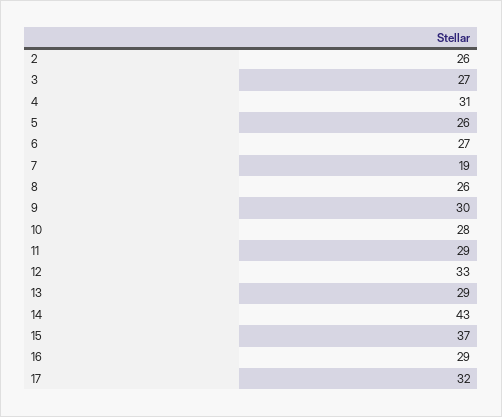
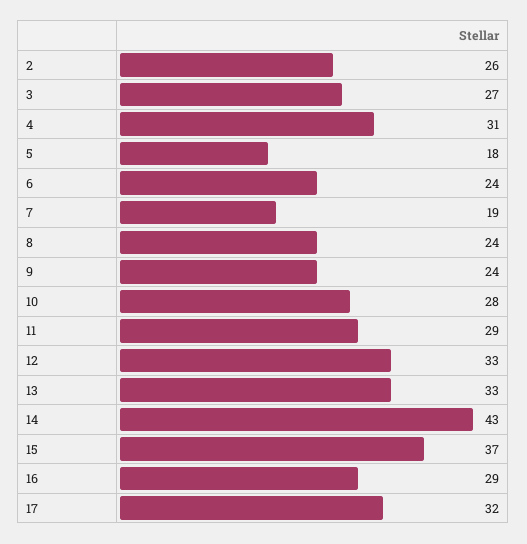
5: 26 -> 18
6: 27 -> 24
8: 26 -> 24
9: 30 -> 24
13: 29 -> 33

